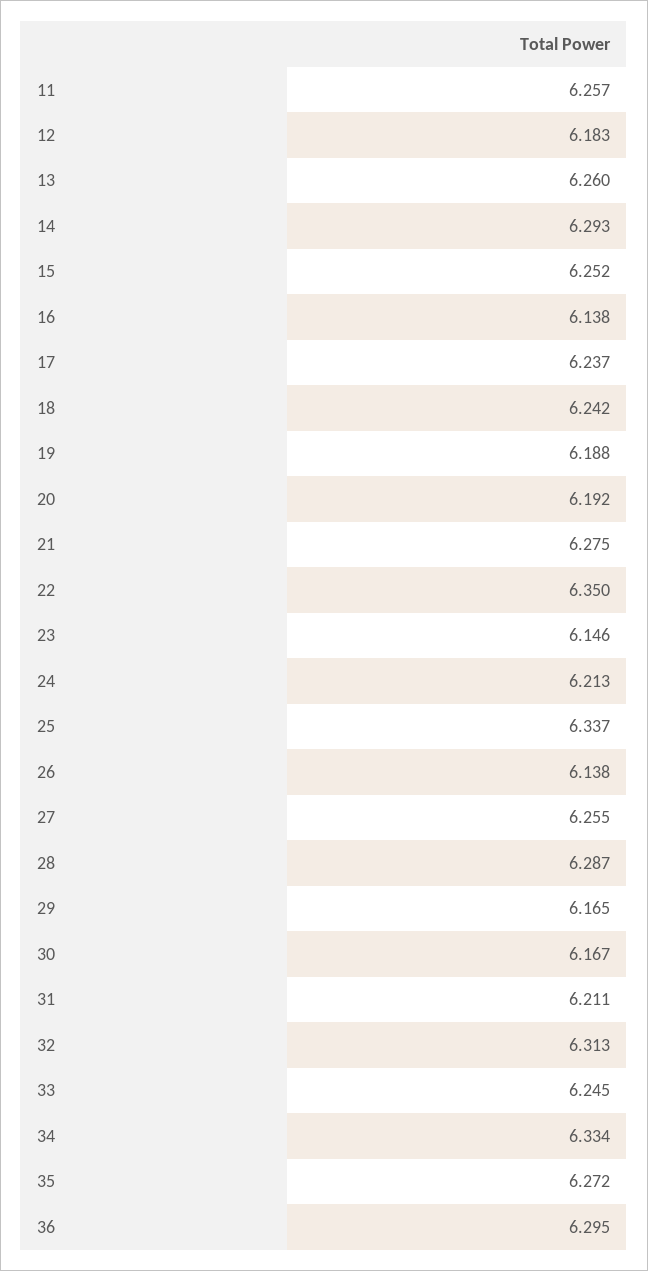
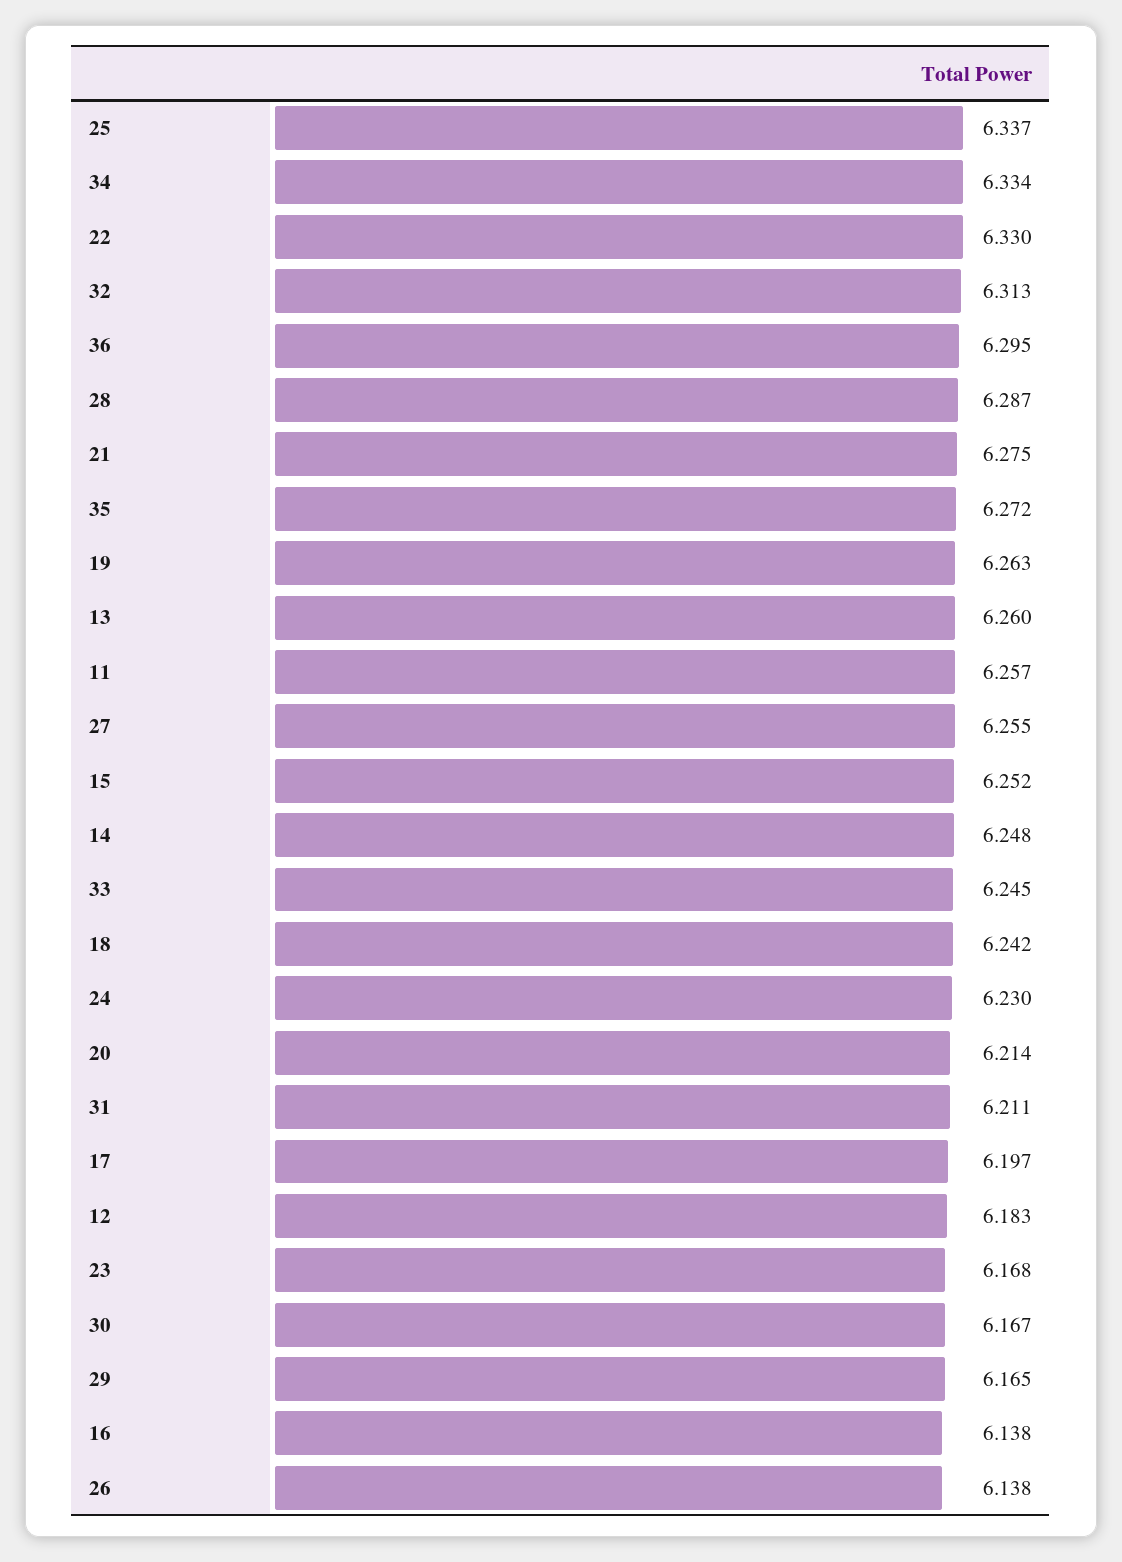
14: 6.293 -> 6.248
17: 6.237 -> 6.197
19: 6.188 -> 6.263
20: 6.192 -> 6.214
22: 6.35 -> 6.33
23: 6.146 -> 6.168
24: 6.213 -> 6.23

